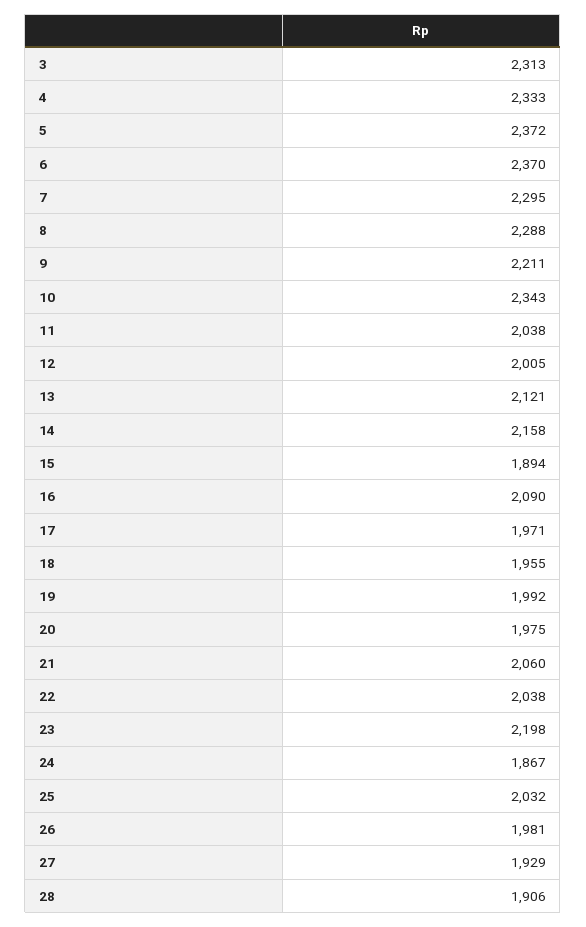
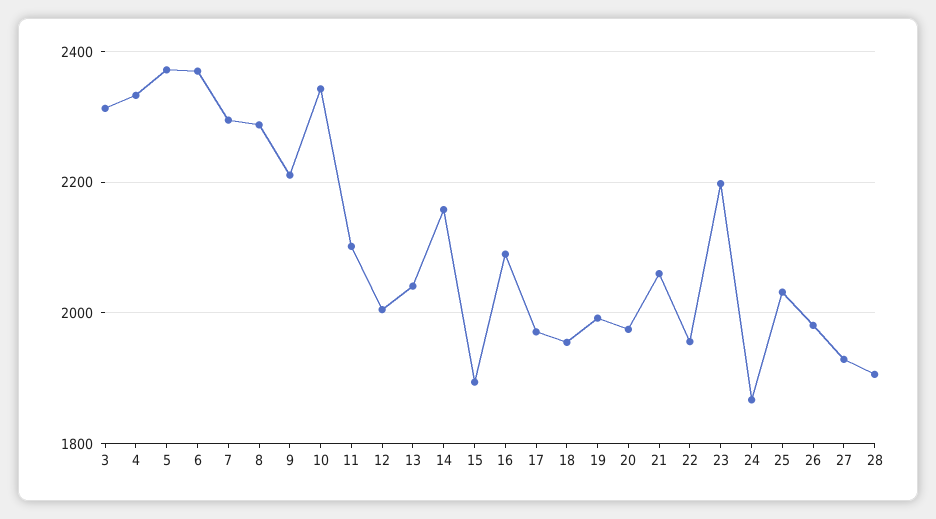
11: 2038 -> 2100
13: 2121 -> 2040
22: 2038 -> 1960

